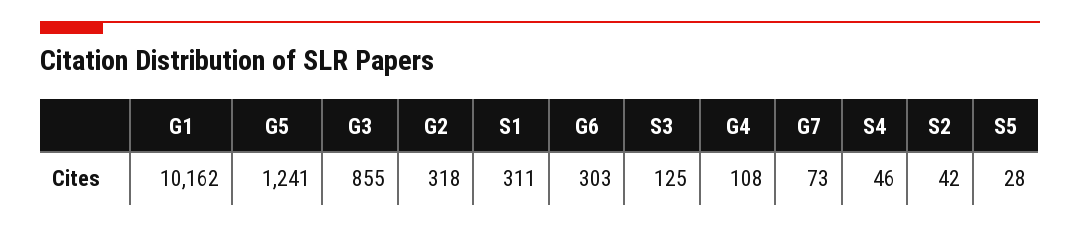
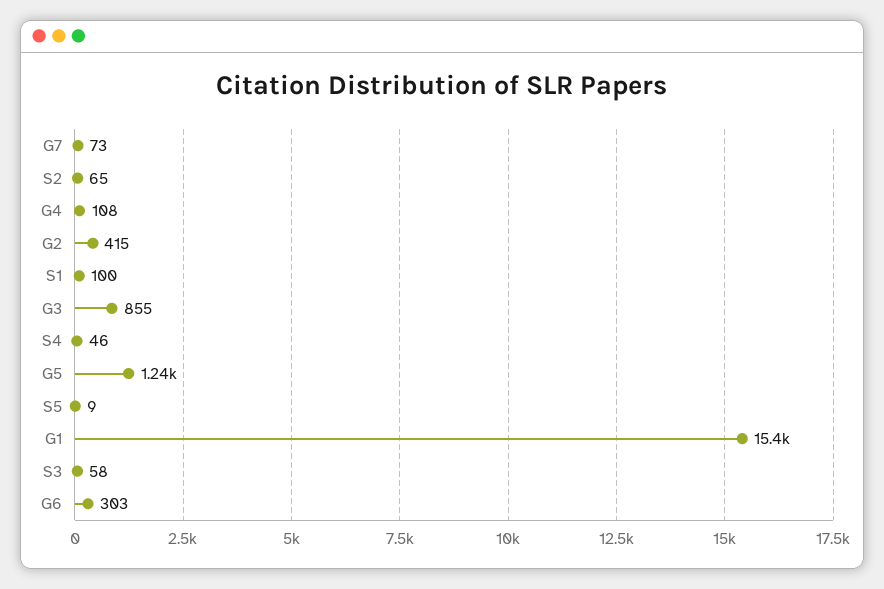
G1: 10162 -> 15400
G2: 318 -> 415
S1: 311 -> 100
S3: 125 -> 58
S2: 42 -> 65
S5: 28 -> 9

